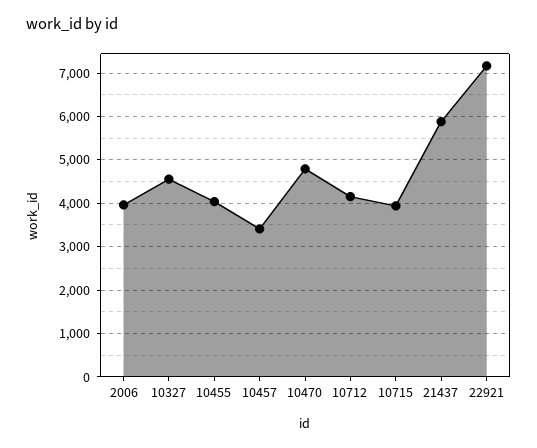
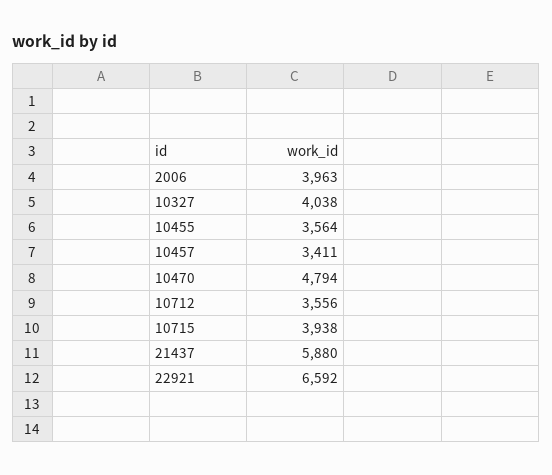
10327: 4600 -> 4038
10455: 4000 -> 3564
10712: 4200 -> 3556
22921: 7200 -> 6592

